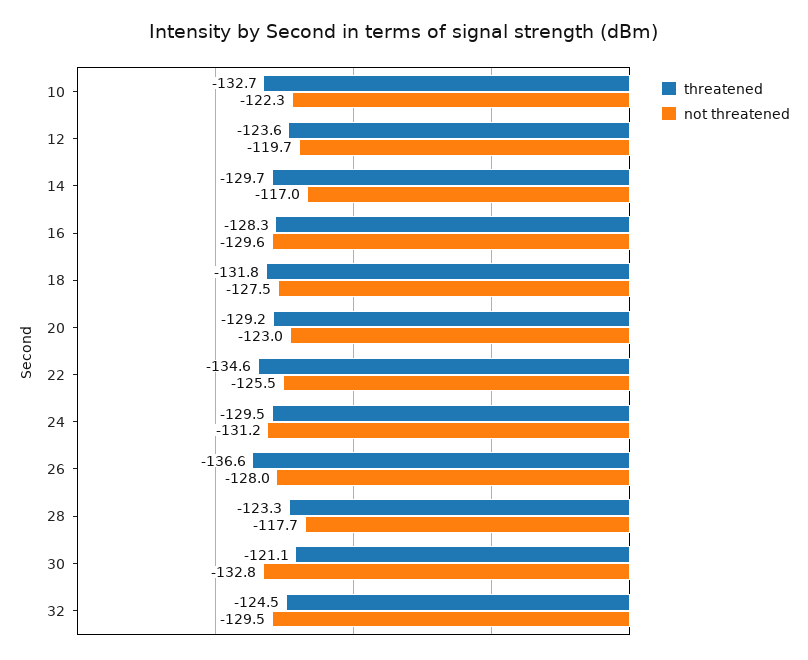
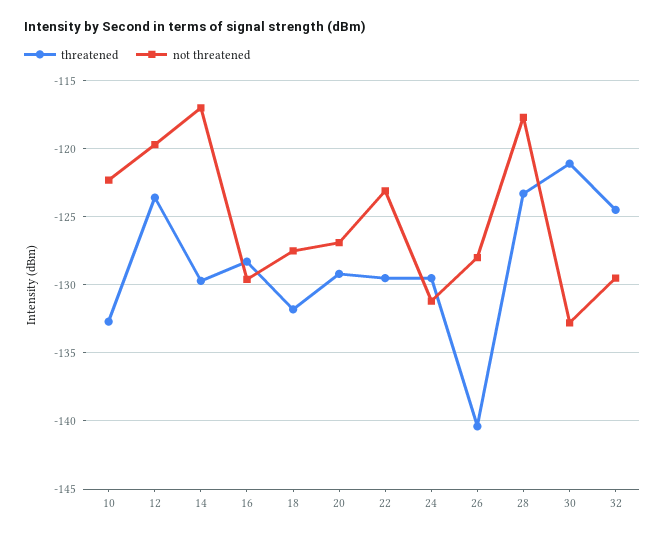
not threatened, 20: -123 -> -127
threatened, 22: -134.6 -> -129.5
not threatened, 22: -125.5 -> -123
threatened, 26: -136.6 -> -140.5

